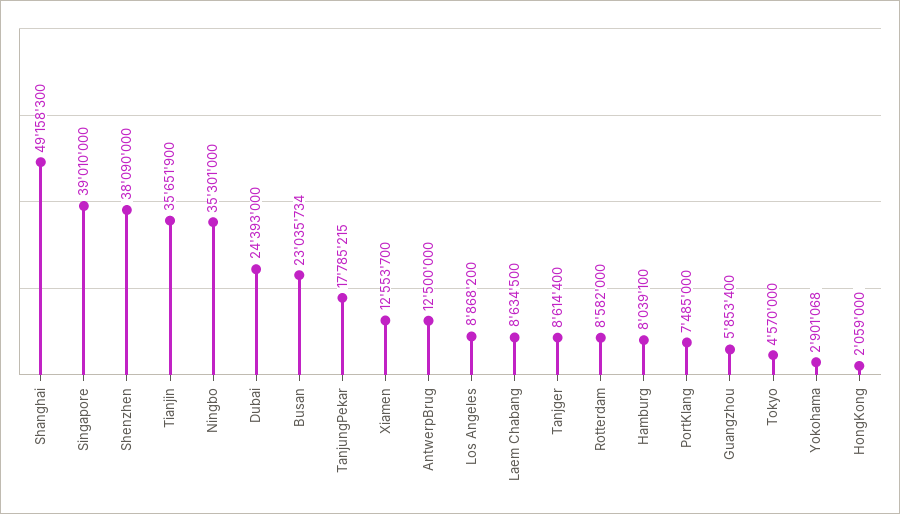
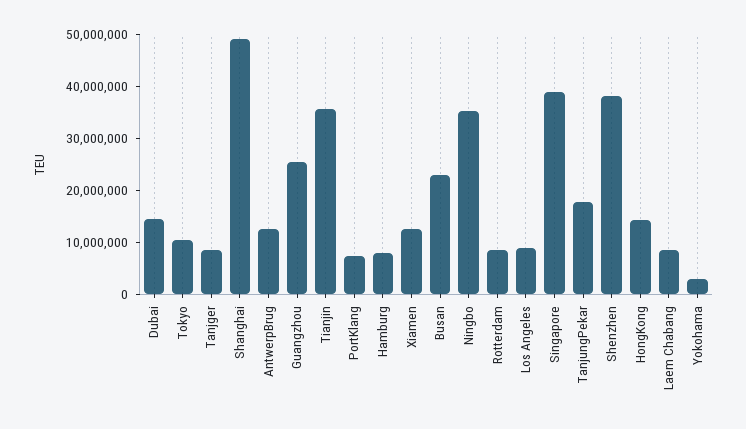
Dubai: 24393000 -> 14000000
Guangzhou: 5853400 -> 26000000
Tokyo: 4570000 -> 10000000
HongKong: 2059000 -> 14000000

